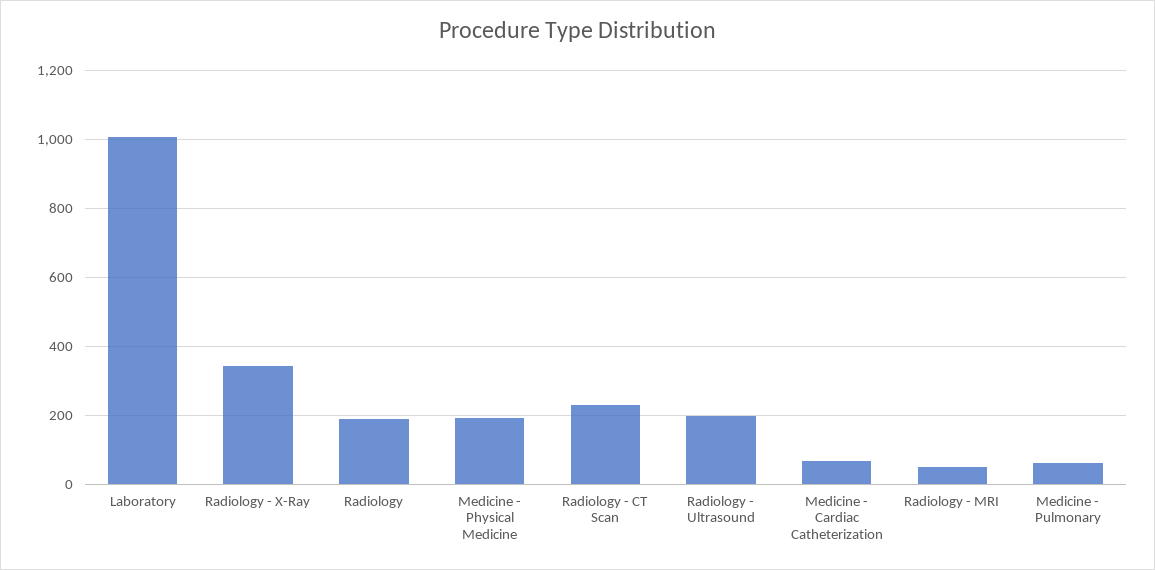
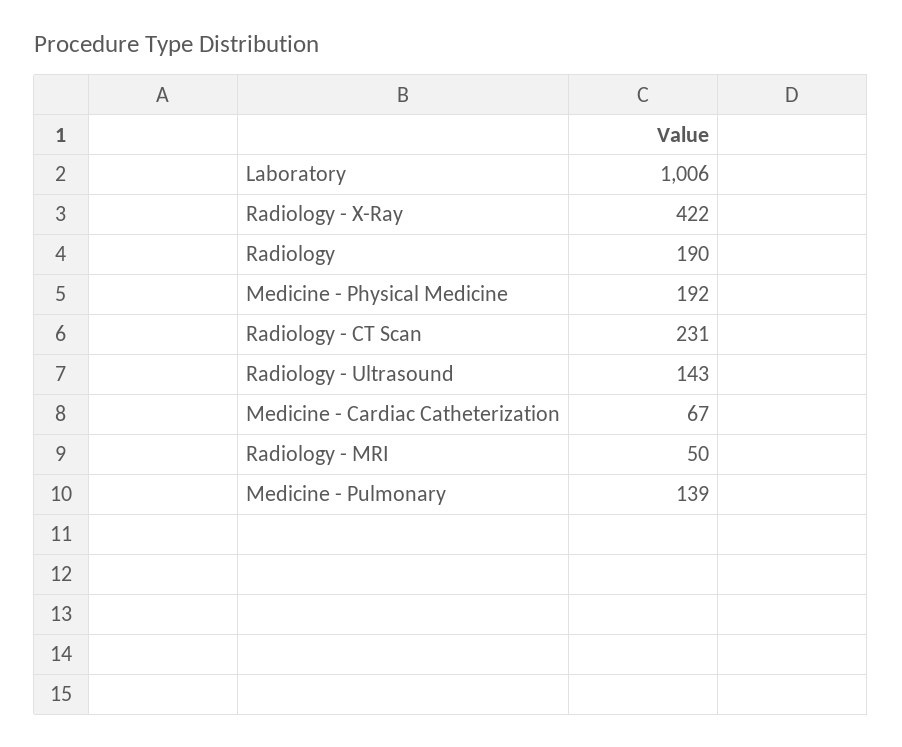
Radiology - X-Ray: 340 -> 422
Radiology - Ultrasound: 200 -> 143
Medicine - Pulmonary: 60 -> 139

